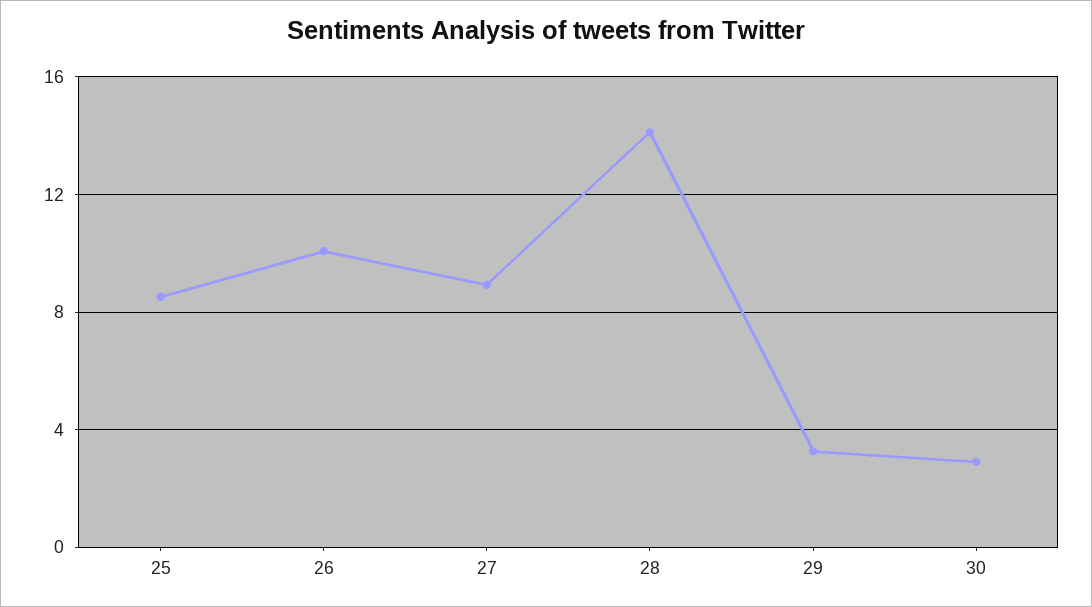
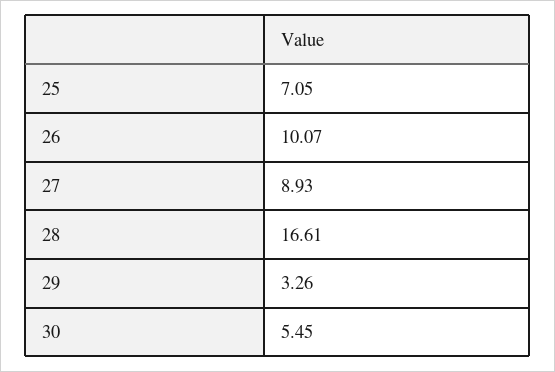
25: 8.5 -> 7.05
28: 14 -> 16.61
30: 3 -> 5.45

